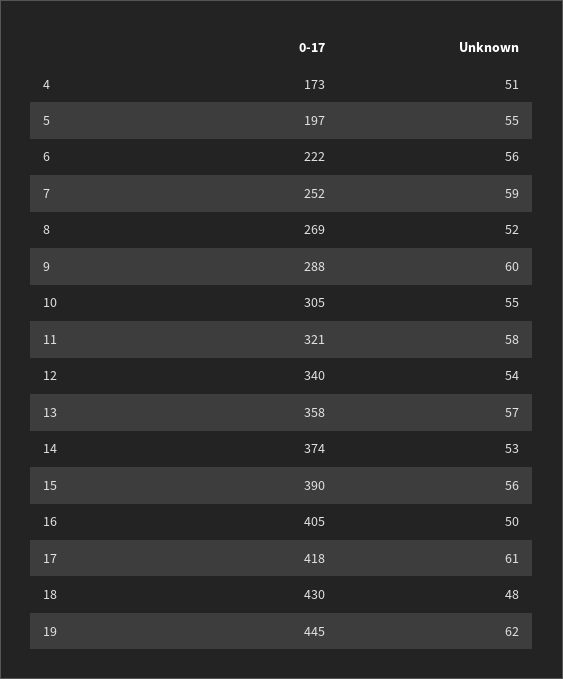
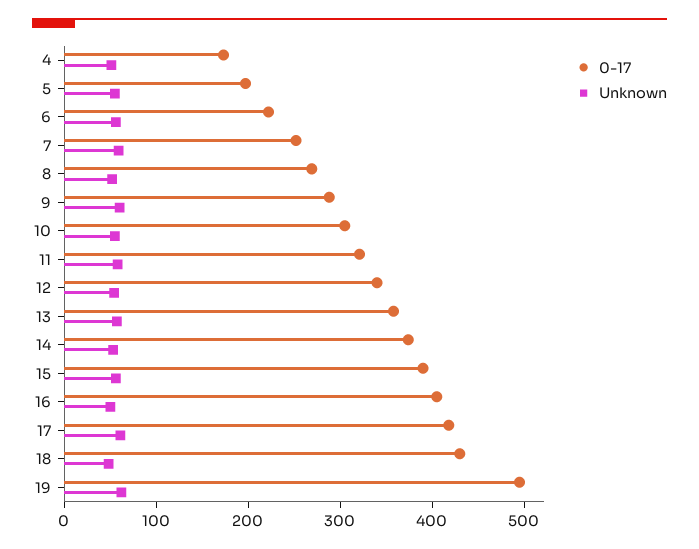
0-17, 19: 445 -> 500

